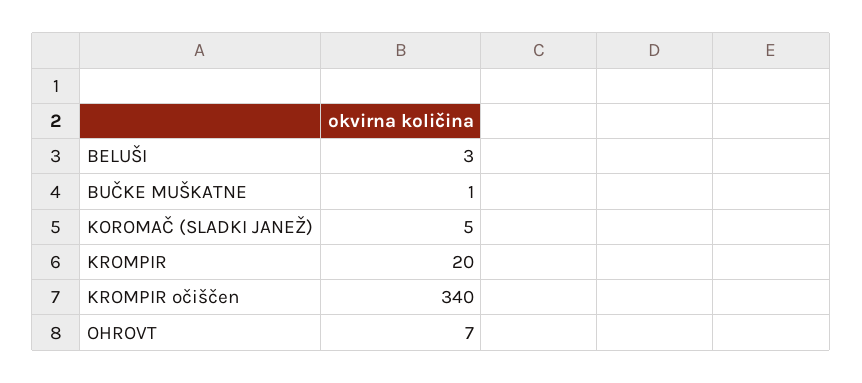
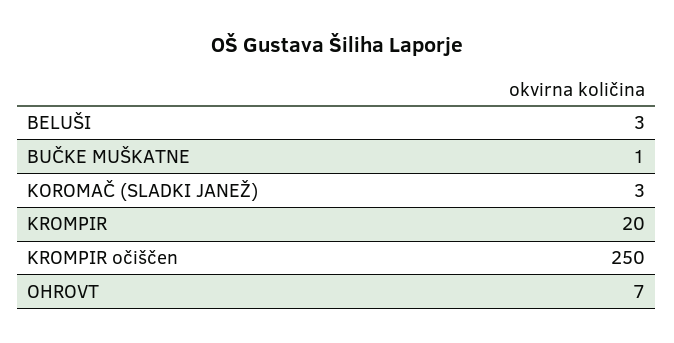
KOROMAČ (SLADKI JANEŽ): 5 -> 3
KROMPIR očiščen: 340 -> 250

